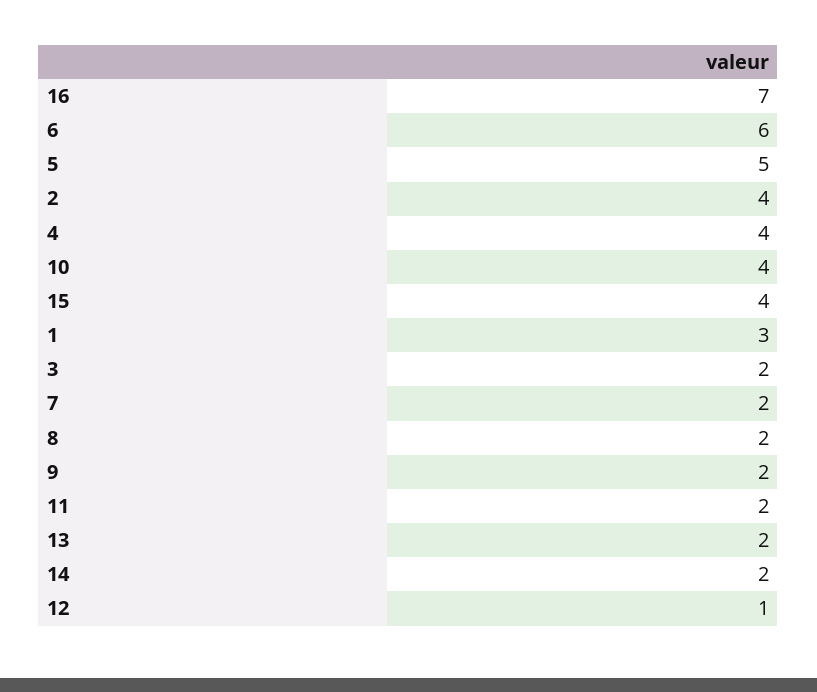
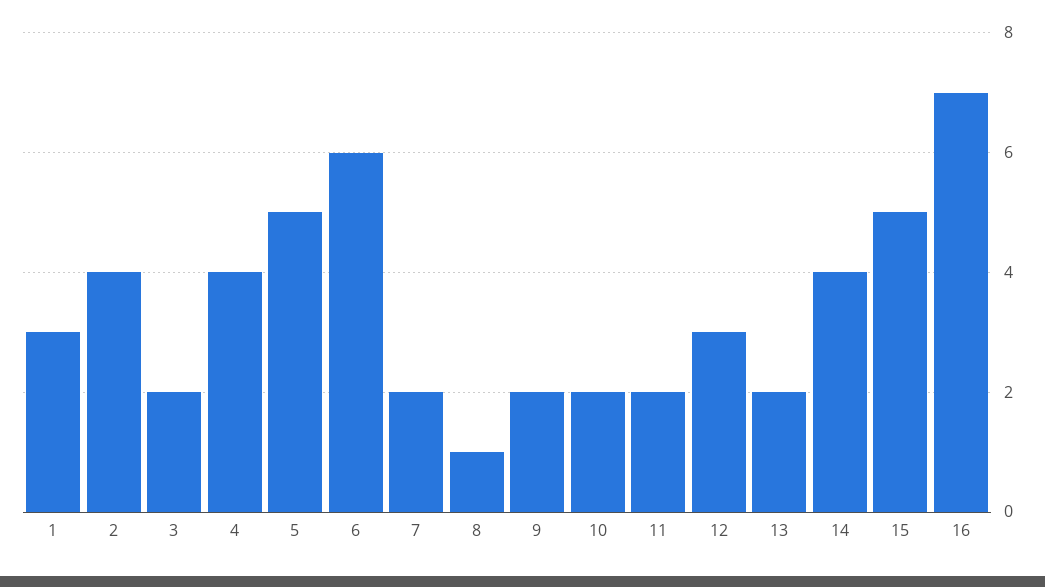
10: 4 -> 2
15: 4 -> 5
8: 2 -> 1
14: 2 -> 4
12: 1 -> 3

